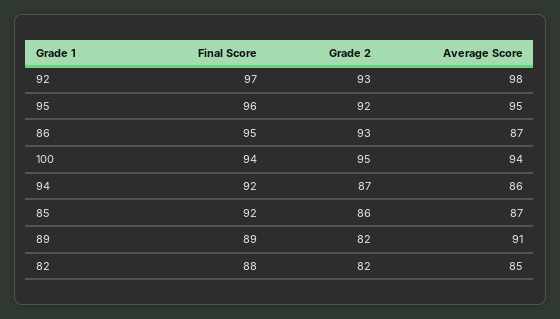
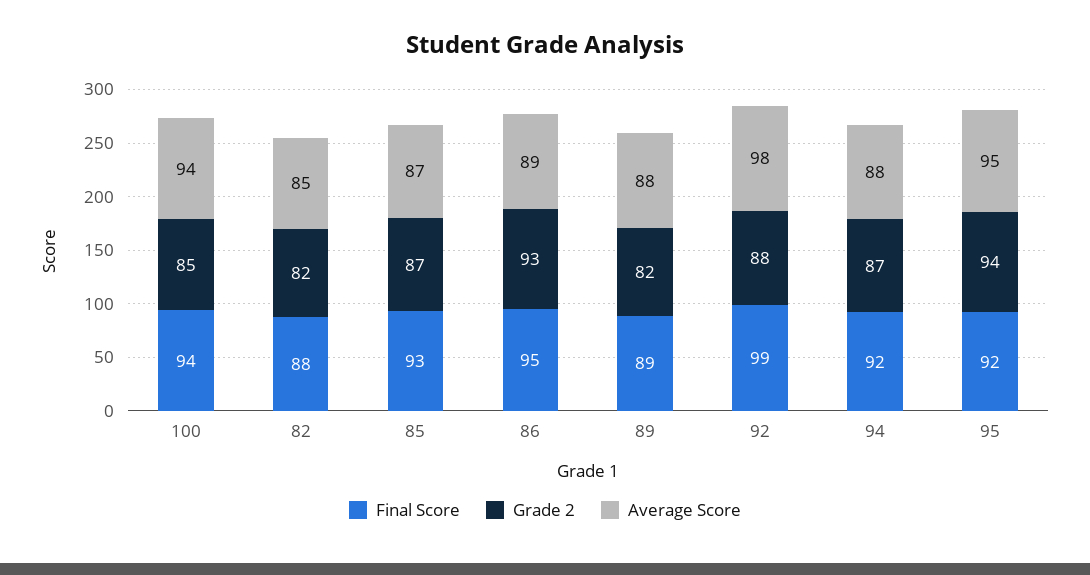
Final Score, 92: 97 -> 99
Grade 2, 92: 93 -> 88
Final Score, 95: 96 -> 92
Grade 2, 95: 92 -> 94
Average Score, 86: 87 -> 89
Grade 2, 100: 95 -> 85
Average Score, 94: 86 -> 88
Final Score, 85: 92 -> 93
Grade 2, 85: 86 -> 87
Average Score, 89: 91 -> 88

